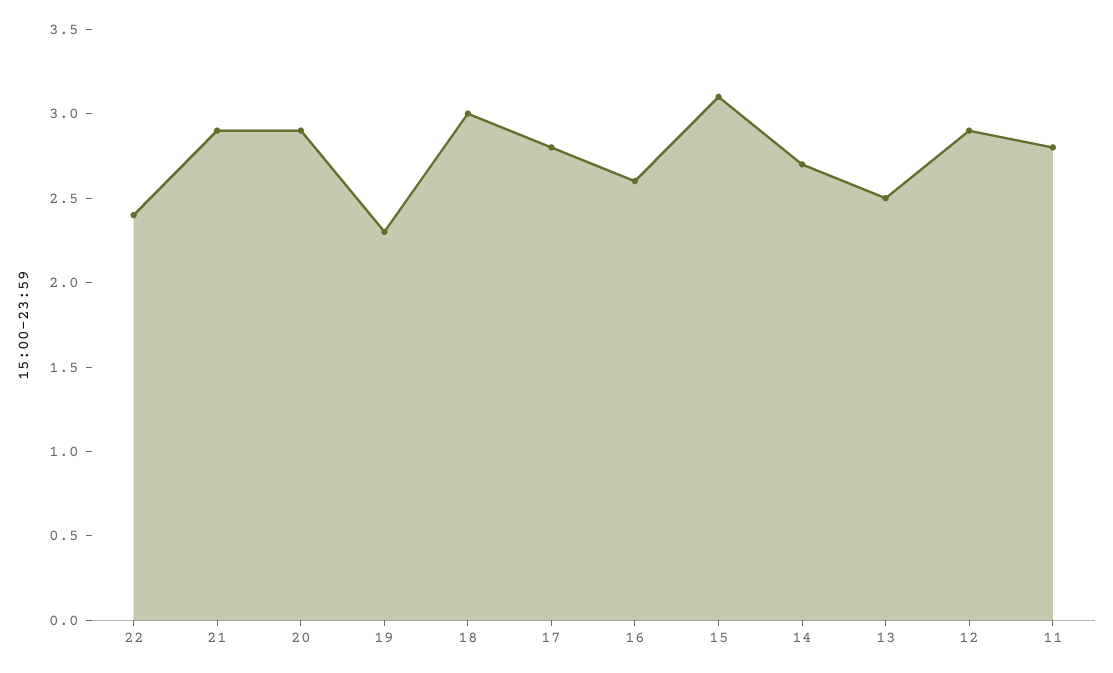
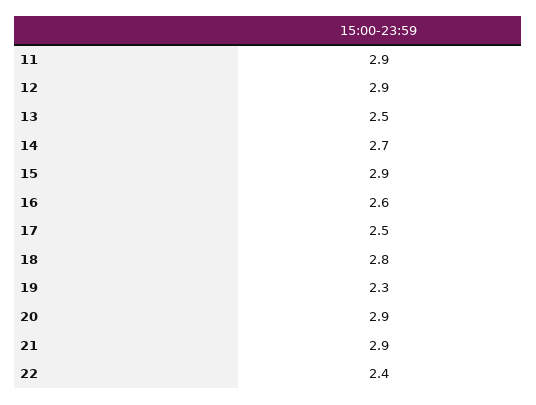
18: 3 -> 2.8
17: 2.8 -> 2.5
15: 3.1 -> 2.9
11: 2.8 -> 2.9

